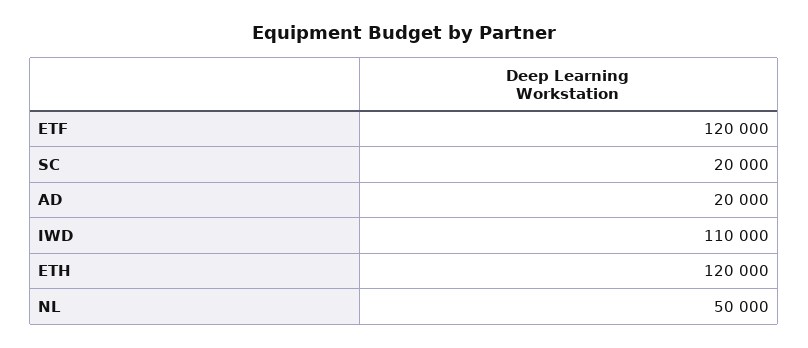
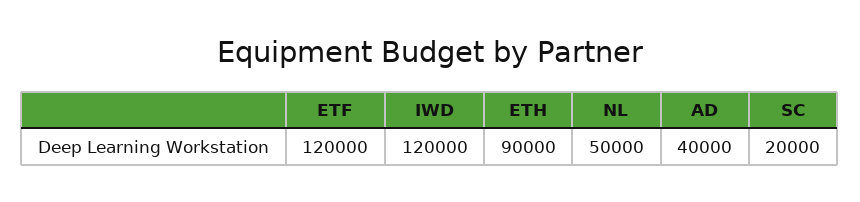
AD: 20000 -> 40000
IWD: 110000 -> 120000
ETH: 120000 -> 90000

